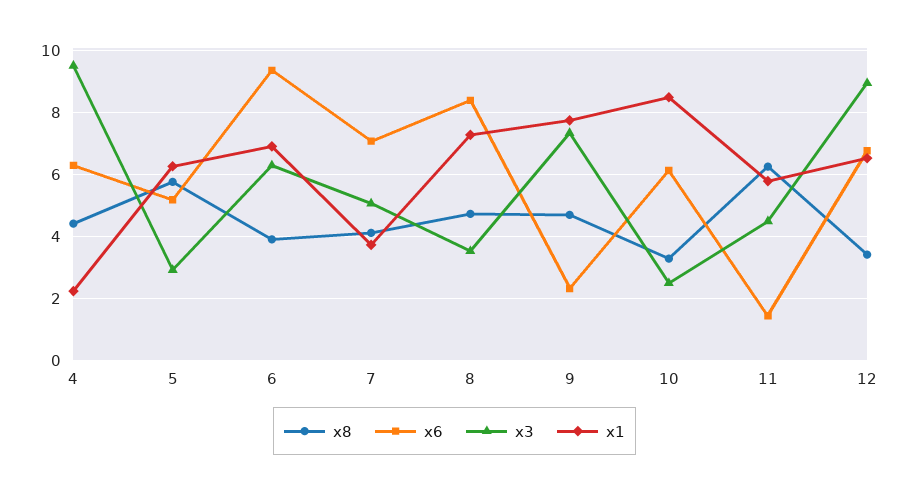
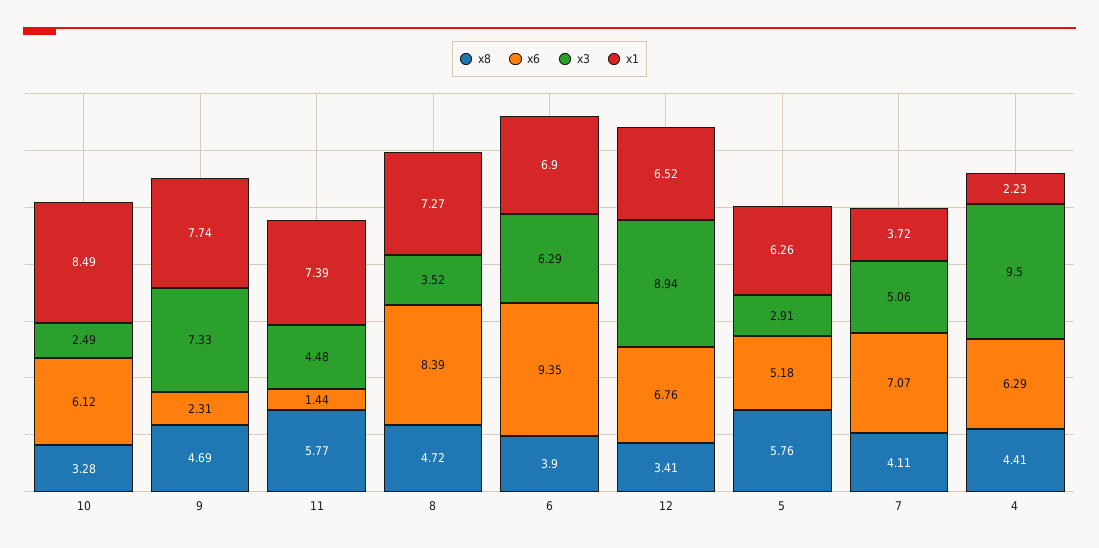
x8, 11: 6.2 -> 5.77
x1, 11: 5.8 -> 7.39

